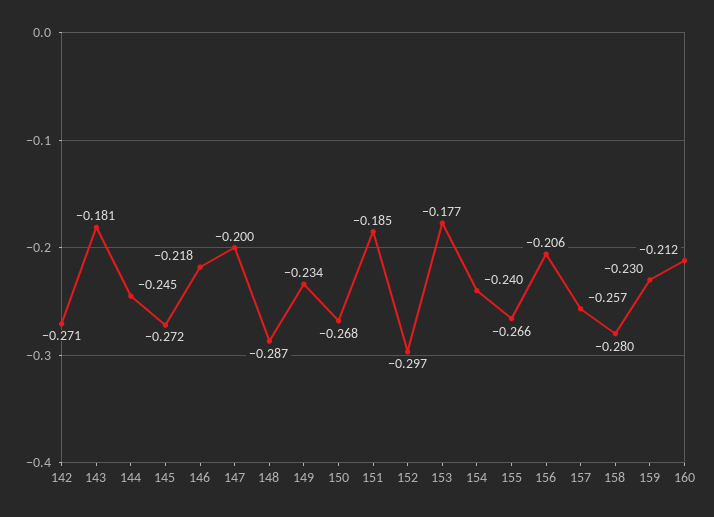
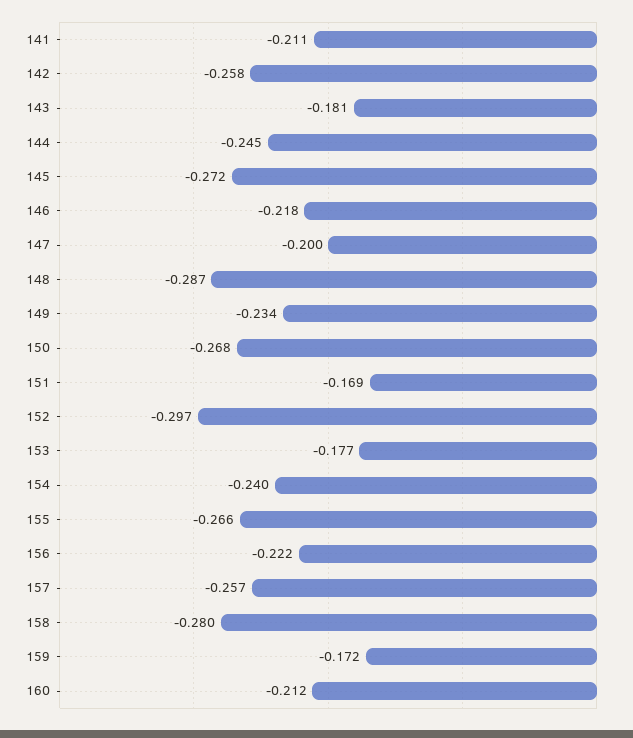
142: -0.271 -> -0.258
151: -0.185 -> -0.169
156: -0.206 -> -0.222
159: -0.23 -> -0.172
141: none -> -0.211

